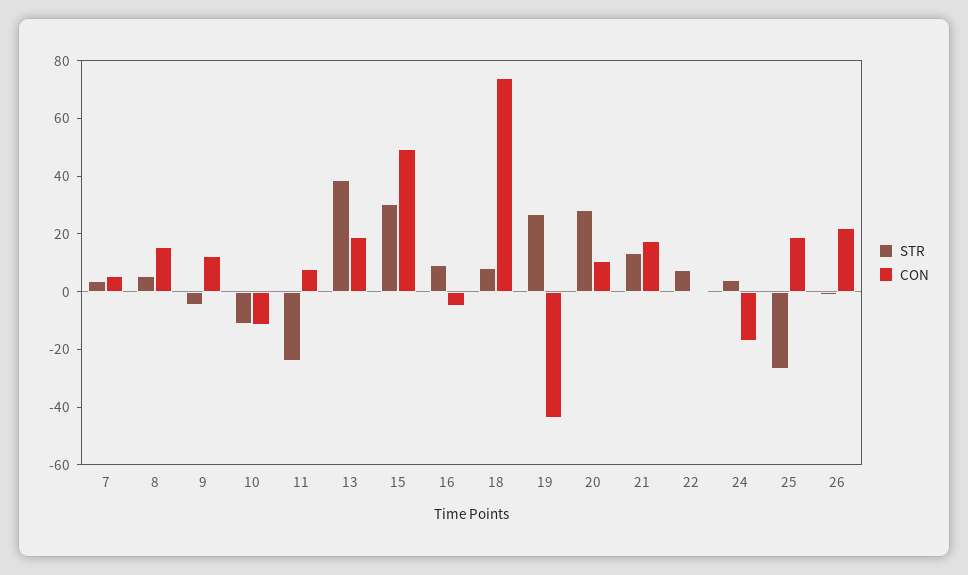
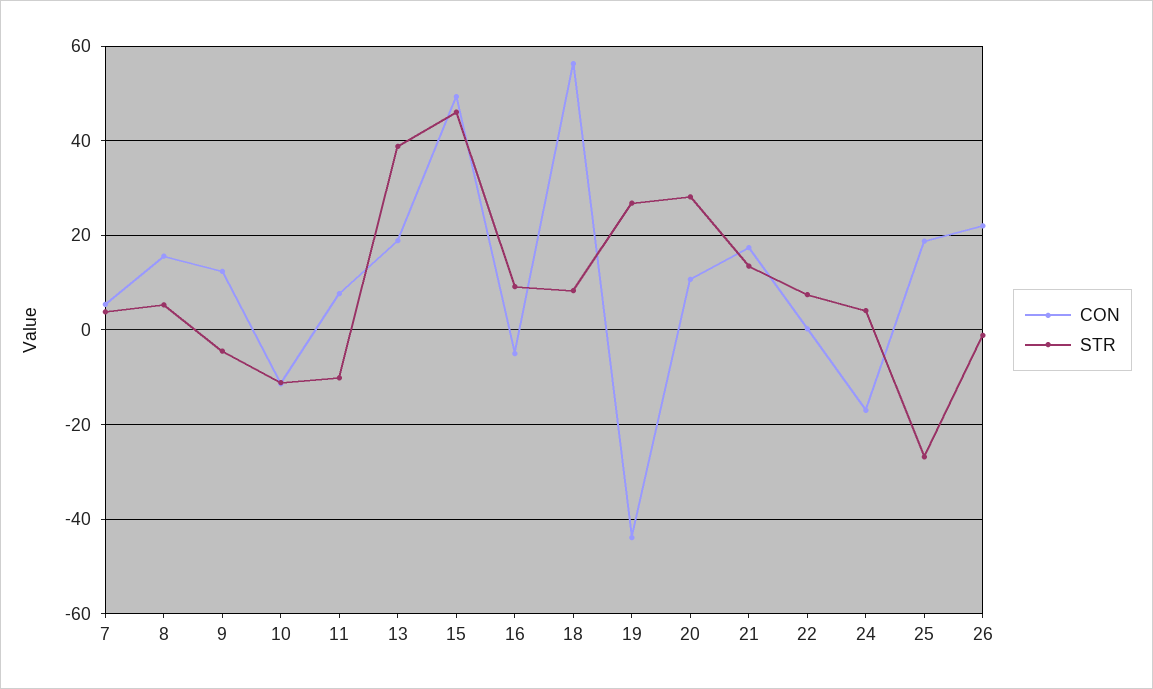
STR, 11: -25 -> -10
STR, 15: 30 -> 46
CON, 18: 75 -> 56

